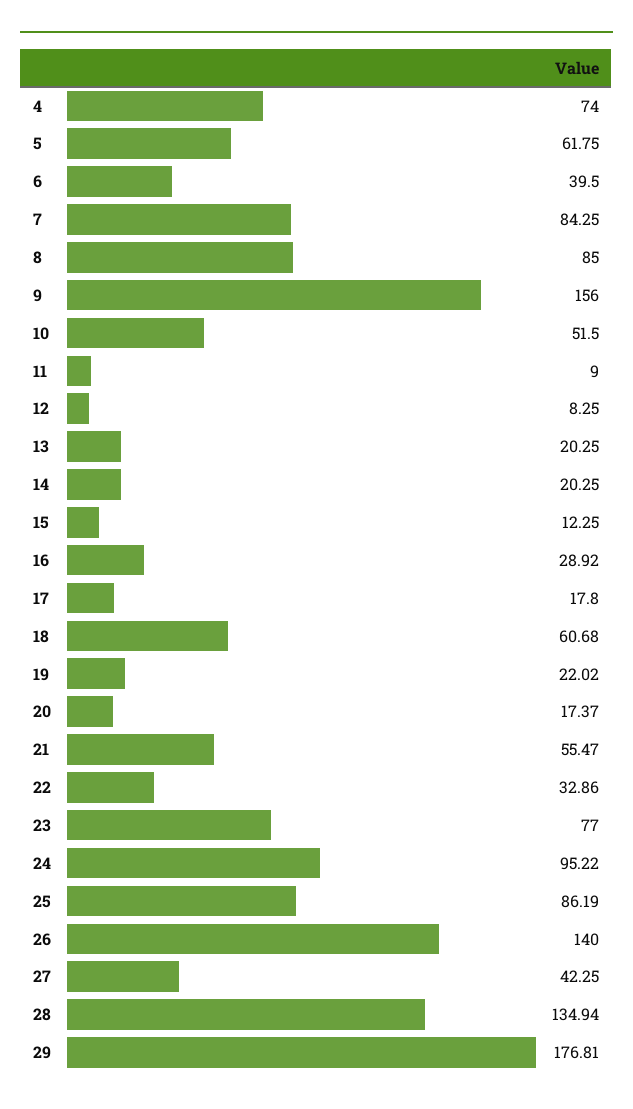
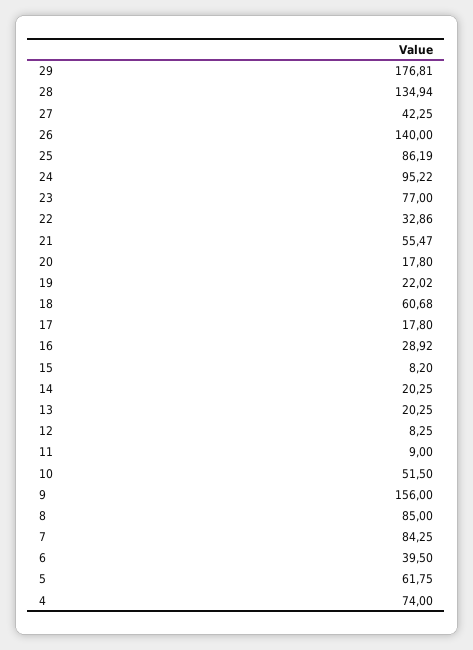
15: 12.25 -> 8.2
20: 17.37 -> 17.8

